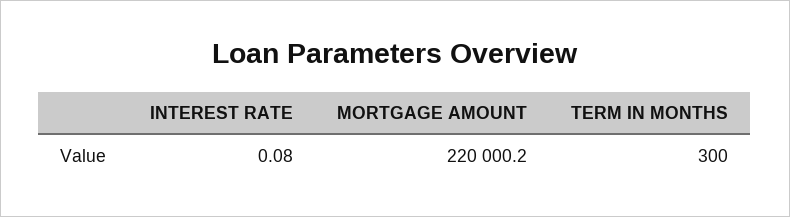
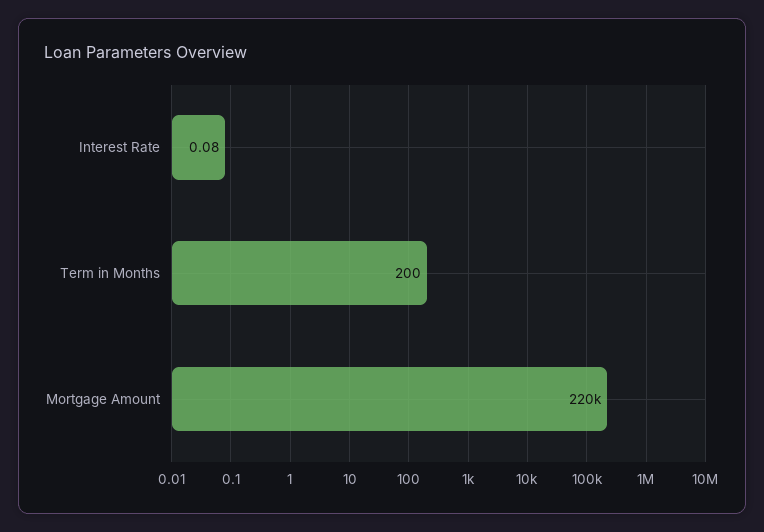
TERM IN MONTHS: 300 -> 200

